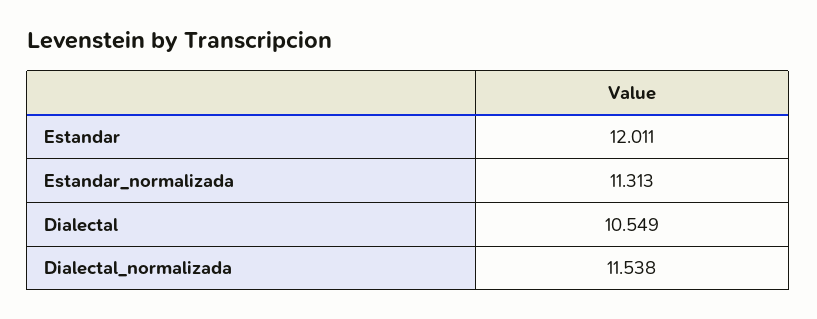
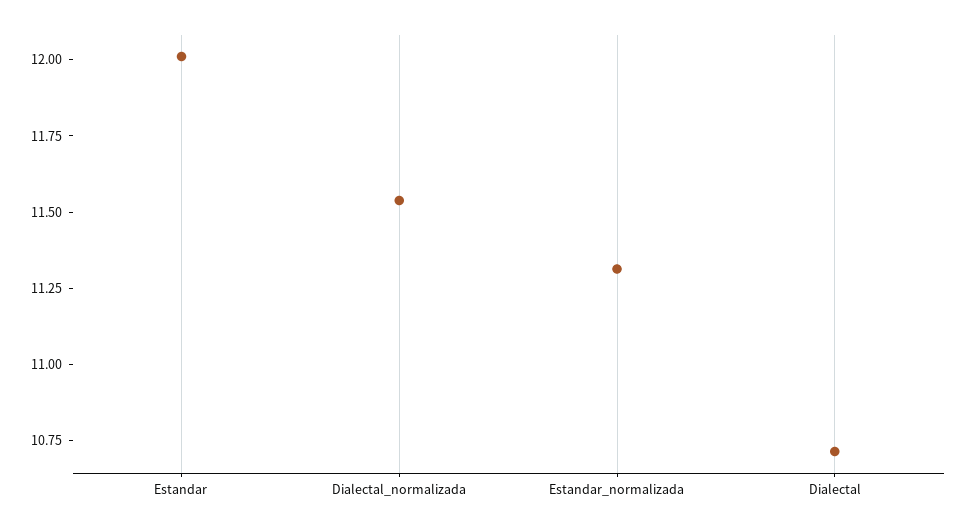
Dialectal: 10.549 -> 10.7

